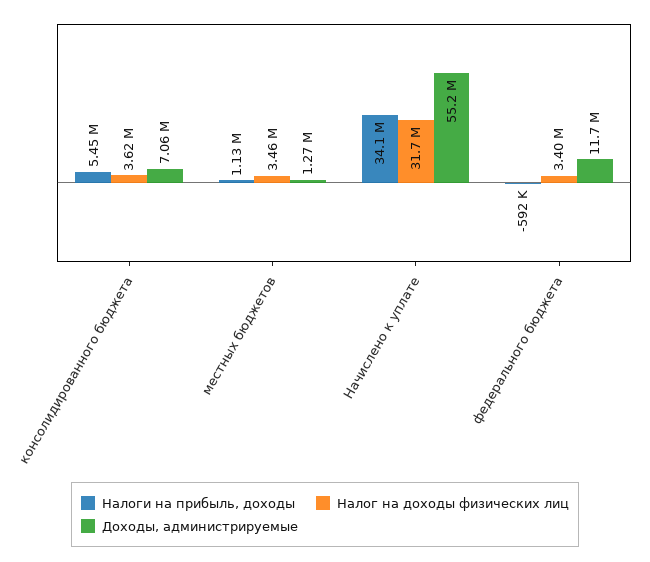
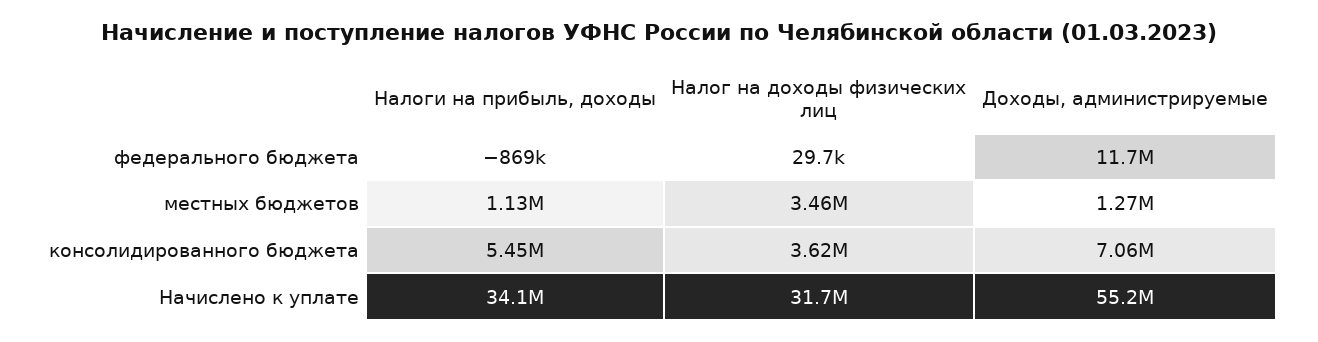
Налоги на прибыль, доходы, федерального бюджета: -592000 -> -869000
Налог на доходы физических лиц, федерального бюджета: 3400000 -> 29700

